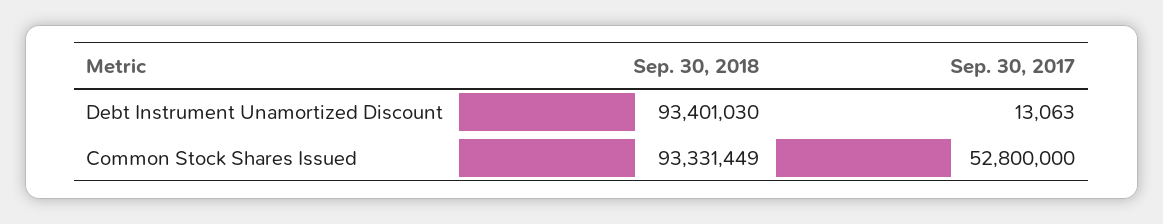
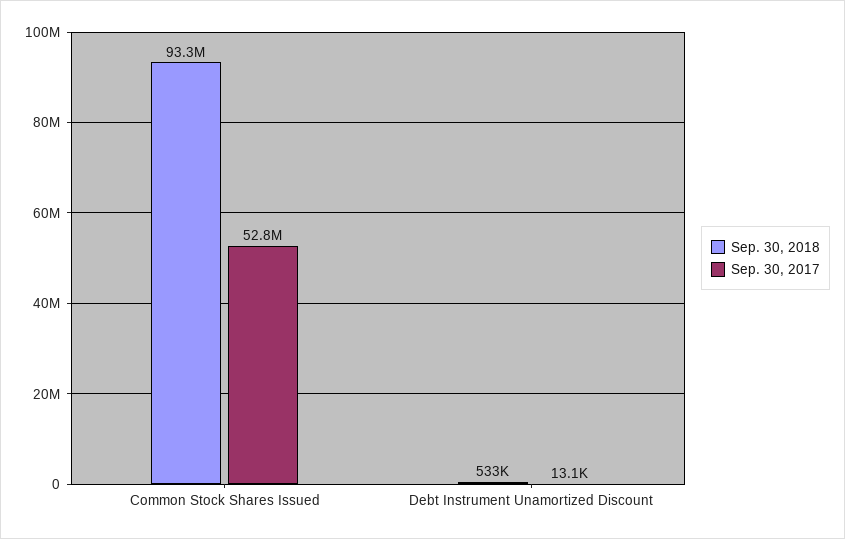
Sep. 30, 2018, Debt Instrument Unamortized Discount: 93401030 -> 533000

